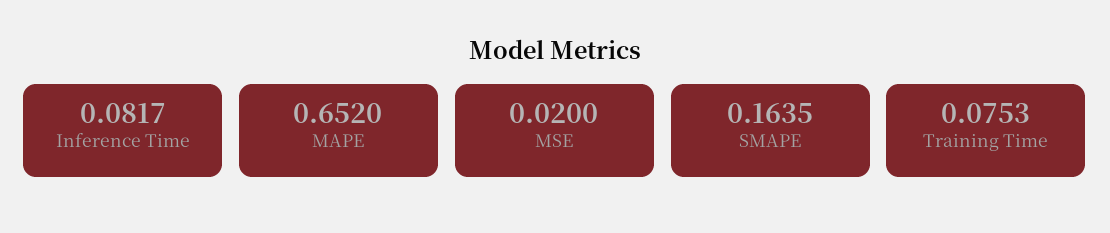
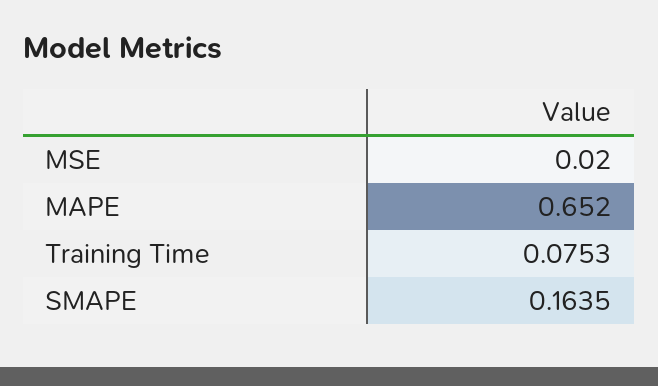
Inference Time: 0.0817 -> none

